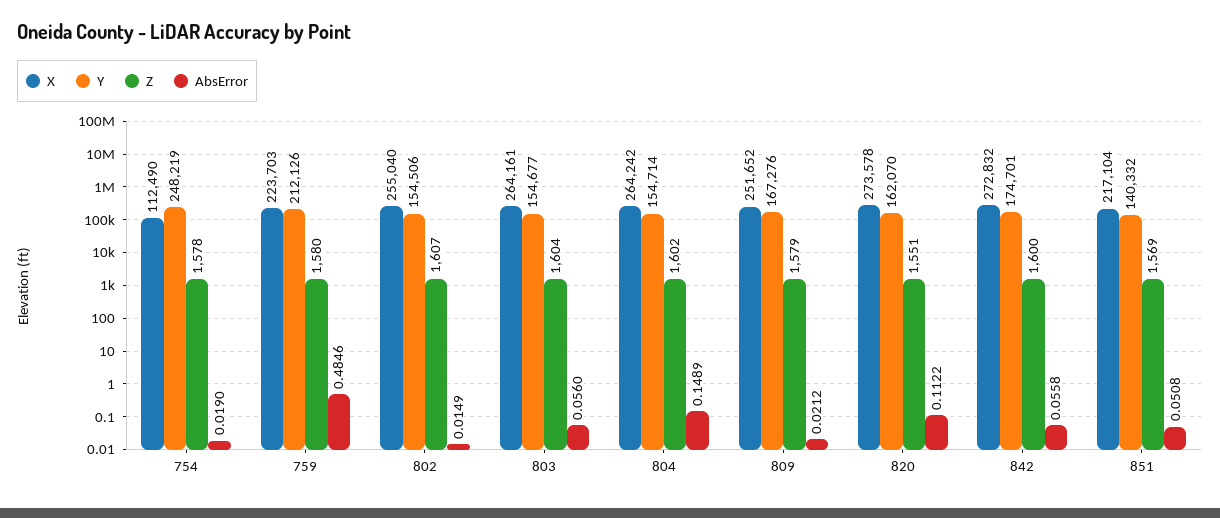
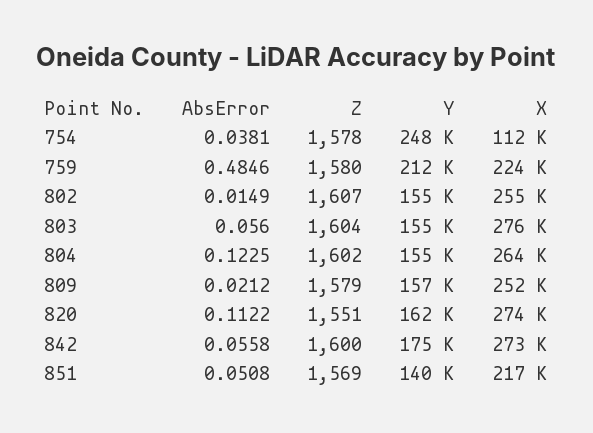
AbsError, 754: 0.019 -> 0.0381
X, 803: 264161 -> 276000
AbsError, 804: 0.1489 -> 0.1225
Y, 809: 167276 -> 157000

